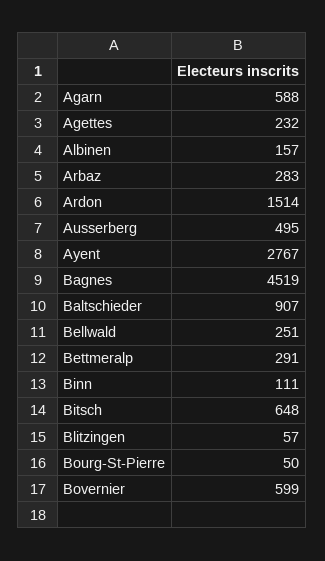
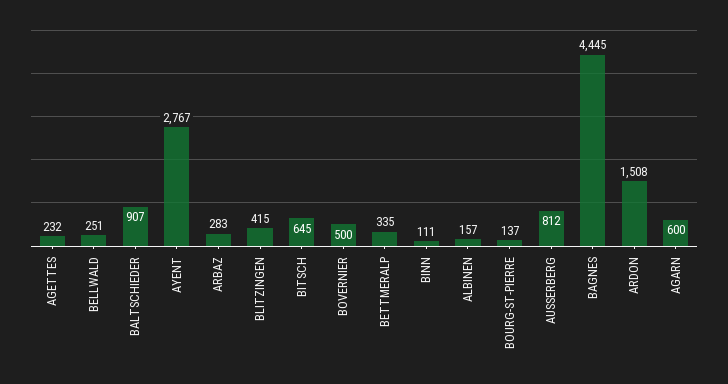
Agarn: 588 -> 600
Ardon: 1514 -> 1508
Ausserberg: 495 -> 812
Bagnes: 4519 -> 4445
Bettmeralp: 291 -> 335
Bitsch: 648 -> 645
Blitzingen: 57 -> 415
Bourg-St-Pierre: 50 -> 137
Bovernier: 599 -> 500

